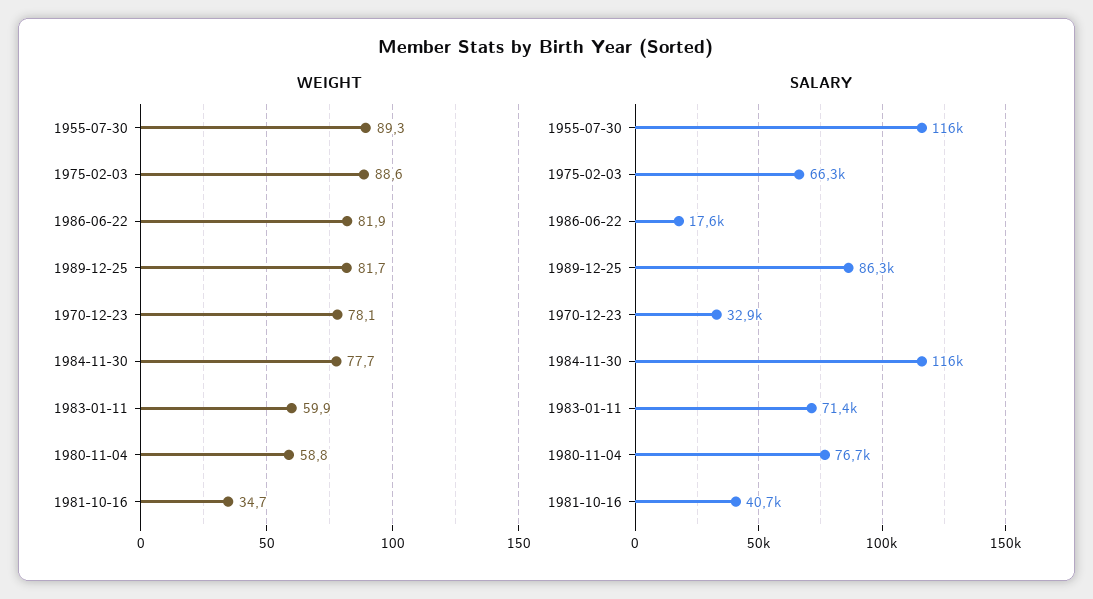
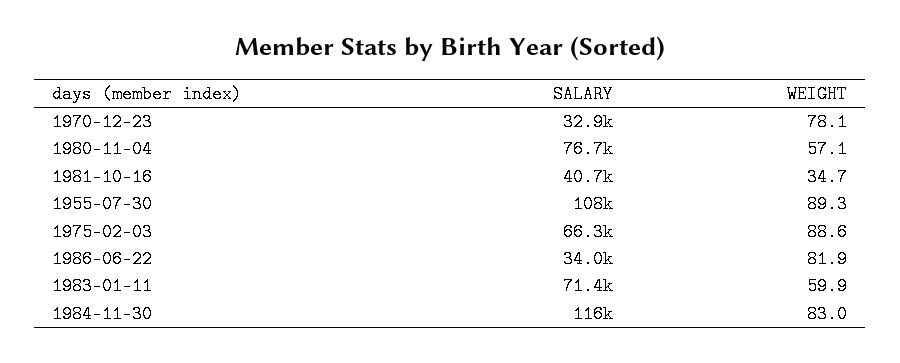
WEIGHT, 1989-12-25: 81.7 -> none
WEIGHT, 1984-11-30: 77.7 -> 83
WEIGHT, 1980-11-04: 58.8 -> 57.1
SALARY, 1955-07-30: 116000 -> 108000
SALARY, 1986-06-22: 17600 -> 34000
SALARY, 1989-12-25: 86300 -> none

